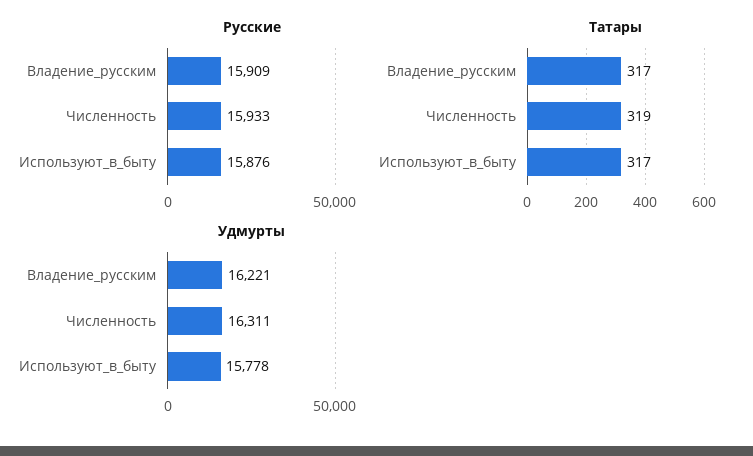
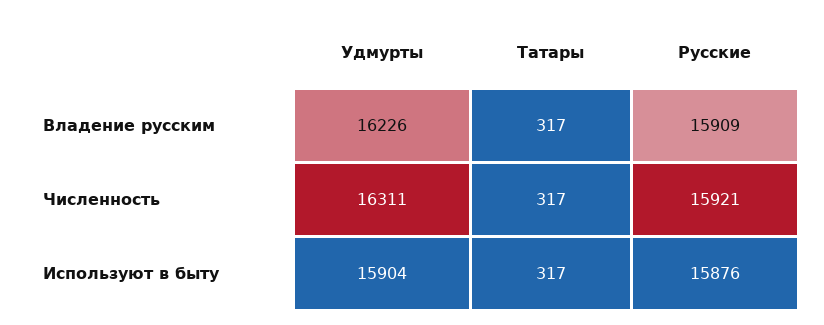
Русские, Численность: 15933 -> 15921
Татары, Численность: 319 -> 317
Удмурты, Владение_русским: 16221 -> 16226
Удмурты, Используют_в_быту: 15778 -> 15904

